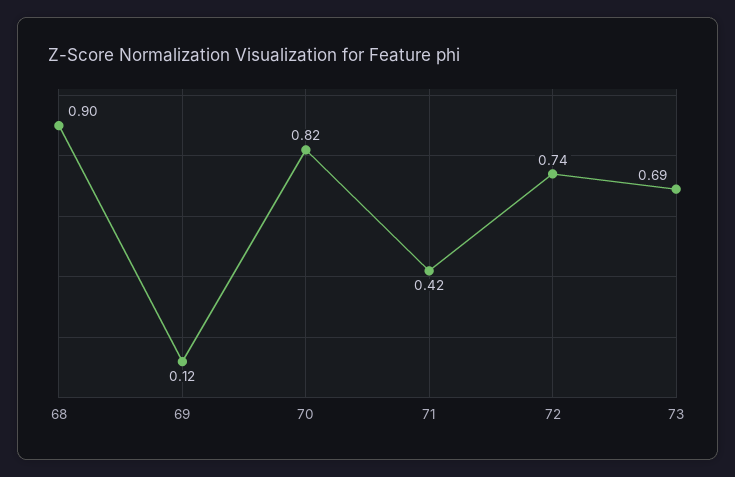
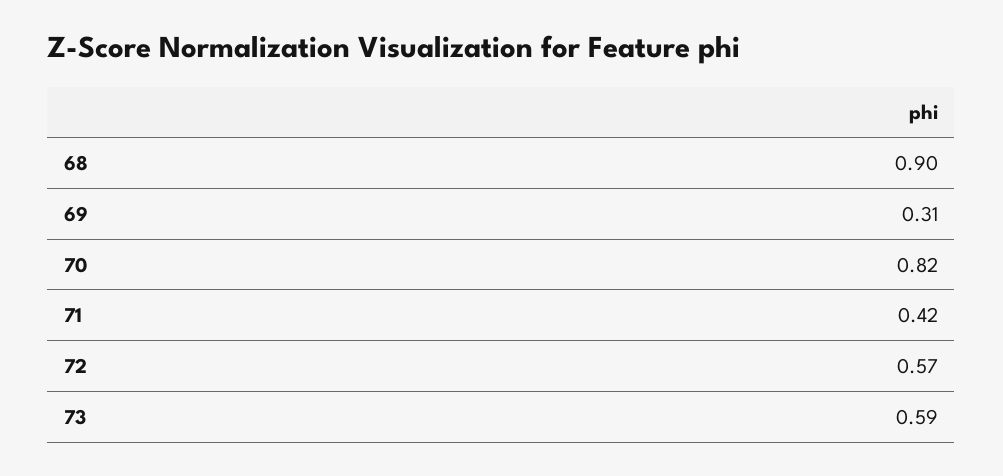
69: 0.12 -> 0.31
72: 0.74 -> 0.57
73: 0.69 -> 0.59

